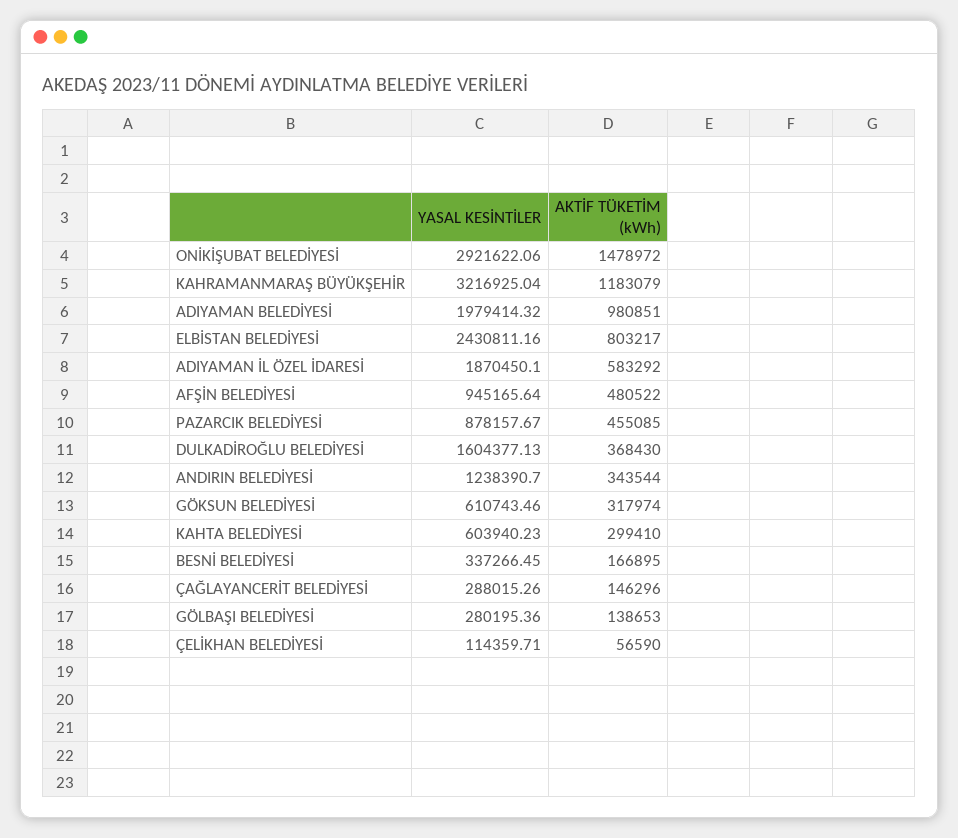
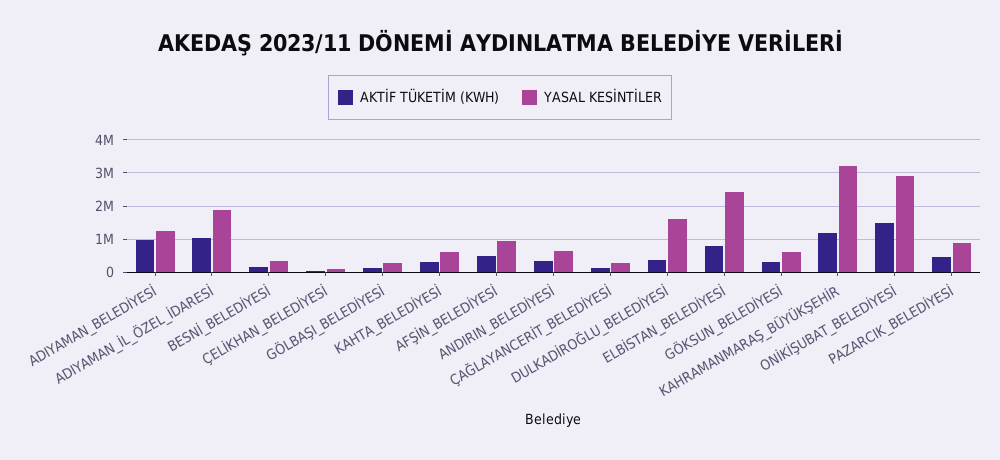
YASAL KESİNTİLER, ADIYAMAN BELEDİYESİ: 1979414.32 -> 1200000
AKTİF TÜKETİM (kWh), ADIYAMAN İL ÖZEL İDARESİ: 583292 -> 1000000
YASAL KESİNTİLER, ANDIRIN BELEDİYESİ: 1238390.7 -> 600000

